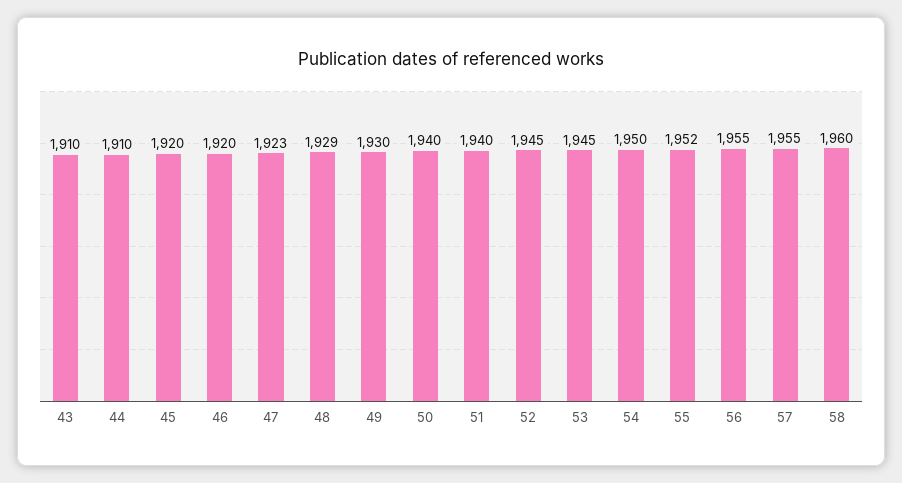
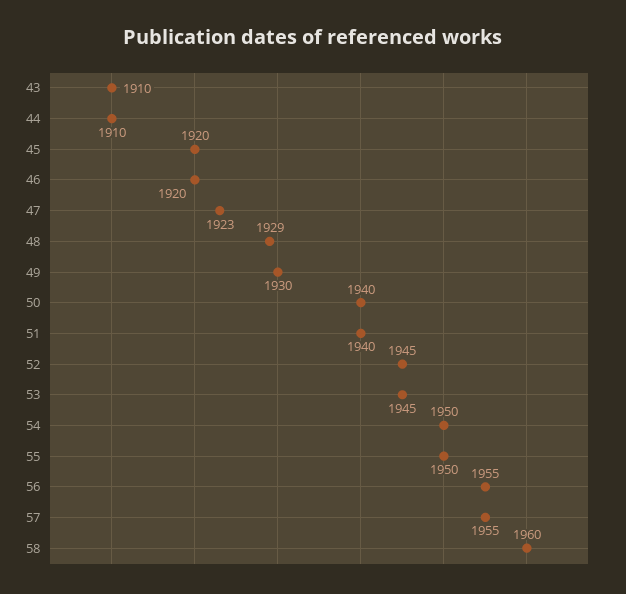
55: 1952 -> 1950

